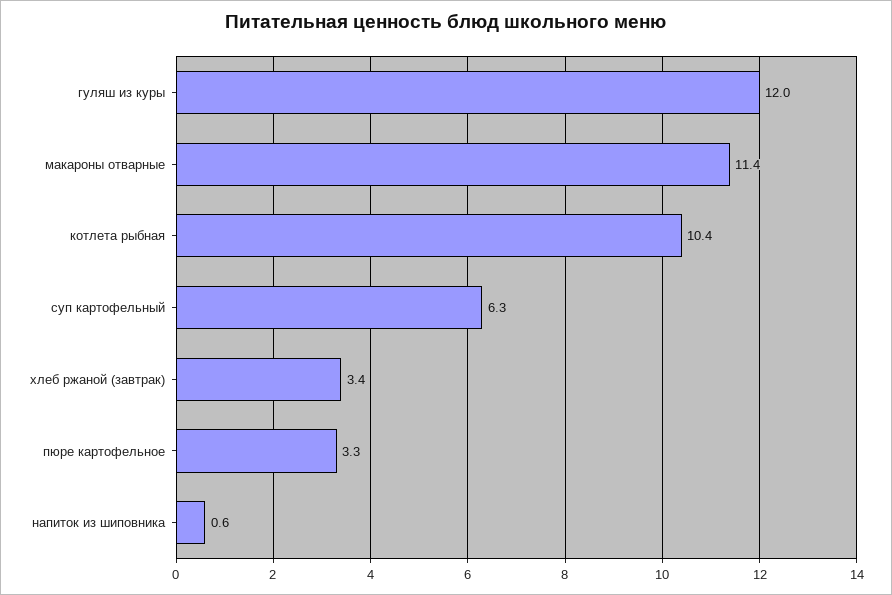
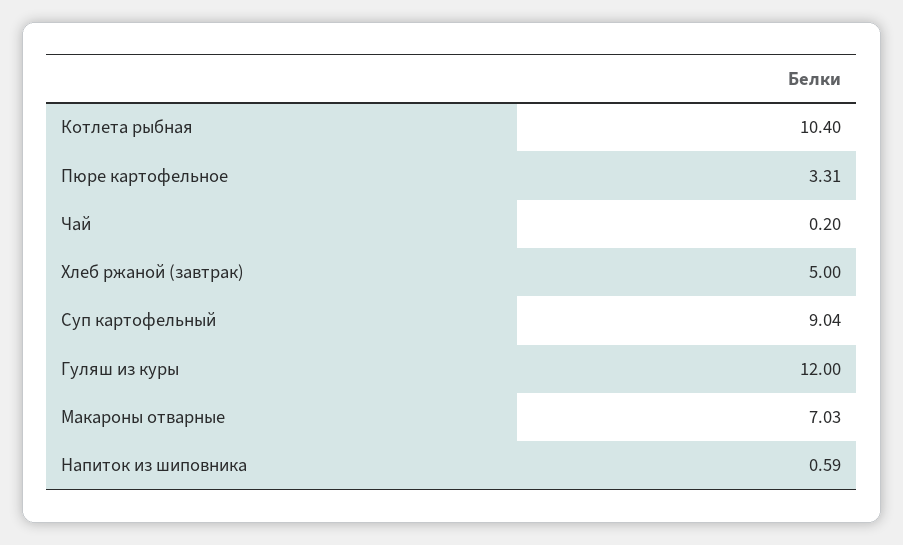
макароны отварные: 11.4 -> 7.03
суп картофельный: 6.3 -> 9.04
хлеб ржаной (завтрак): 3.4 -> 5
Чай: none -> 0.2

